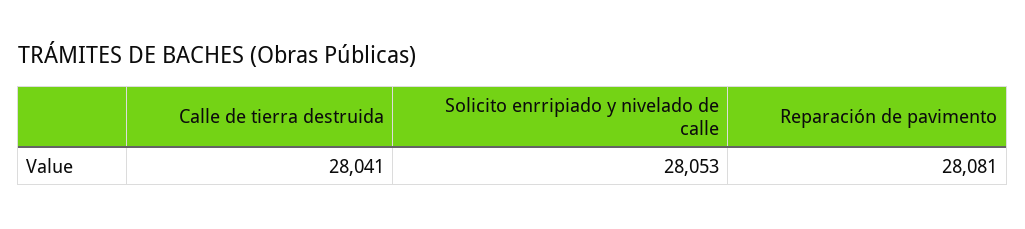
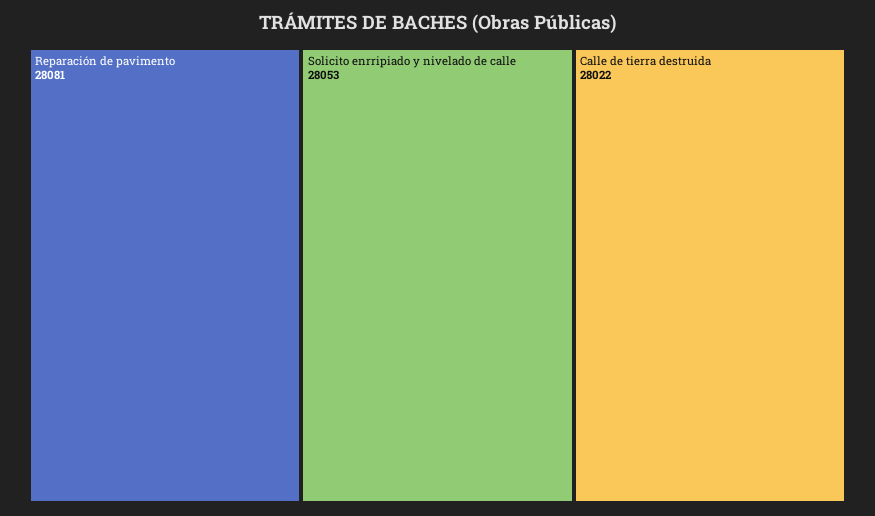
Calle de tierra destruida: 28041 -> 28022

